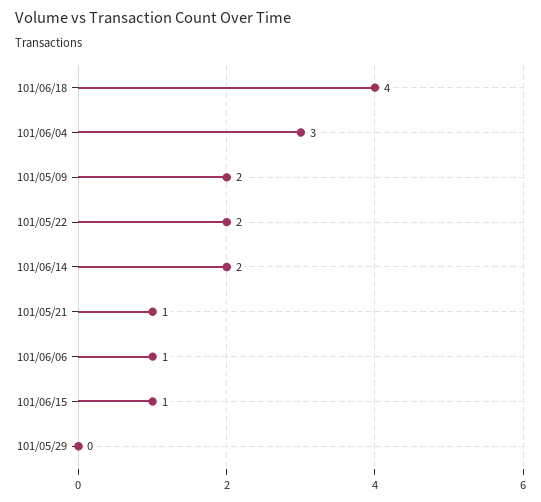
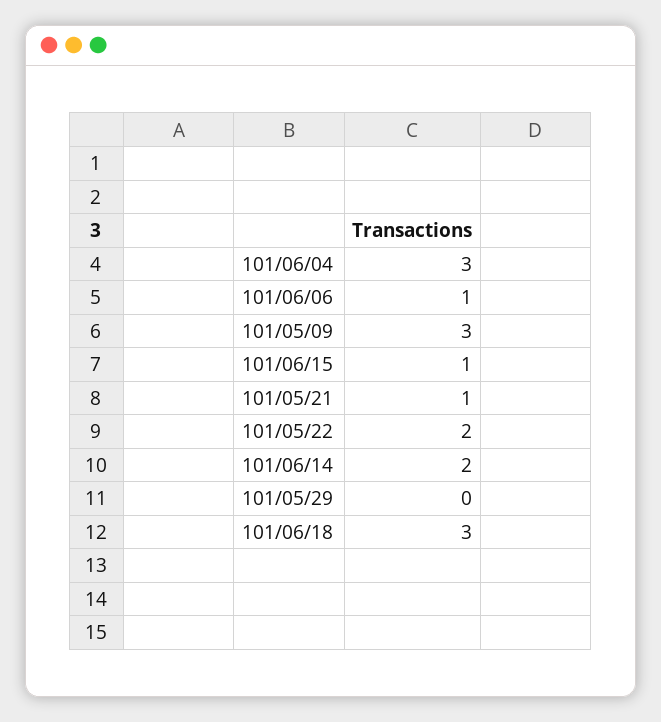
101/06/18: 4 -> 3
101/05/09: 2 -> 3

